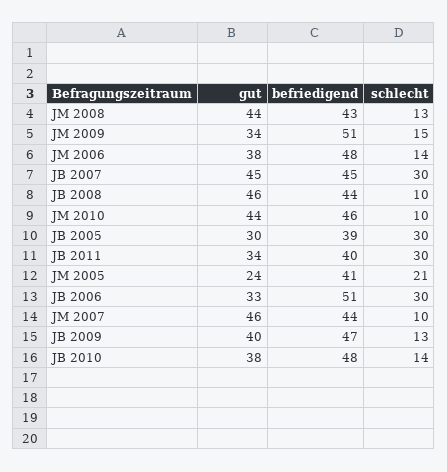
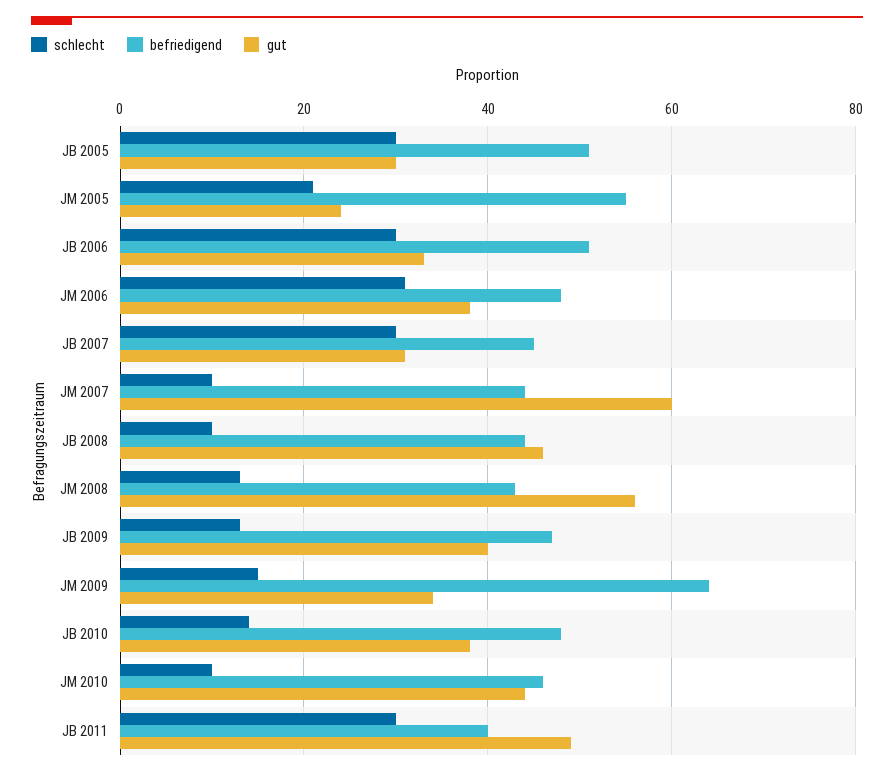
gut, JM 2008: 44 -> 55
befriedigend, JM 2009: 51 -> 65
schlecht, JM 2006: 14 -> 30
gut, JB 2007: 45 -> 30
befriedigend, JB 2005: 39 -> 50
gut, JB 2011: 34 -> 50
befriedigend, JM 2005: 41 -> 55
gut, JM 2007: 46 -> 60

